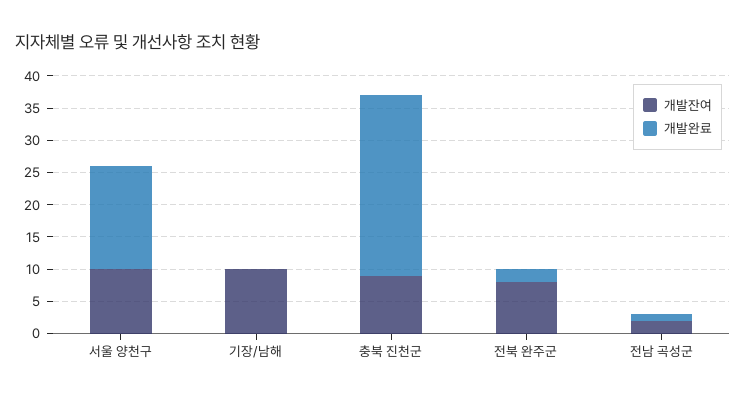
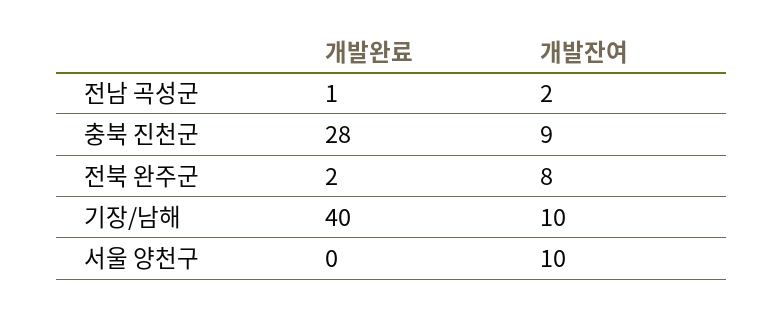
개발완료, 서울 양천구: 15 -> 0
개발완료, 기장/남해: 0 -> 40

